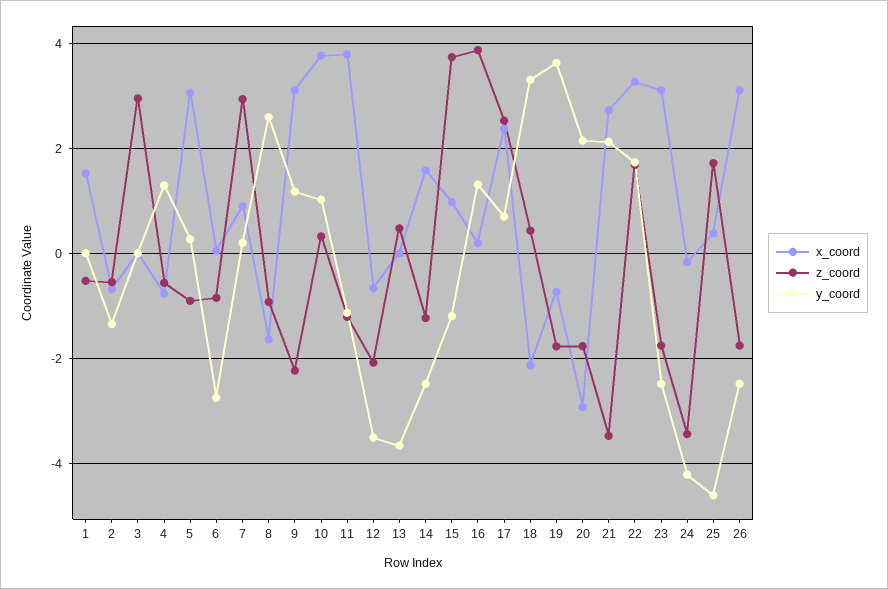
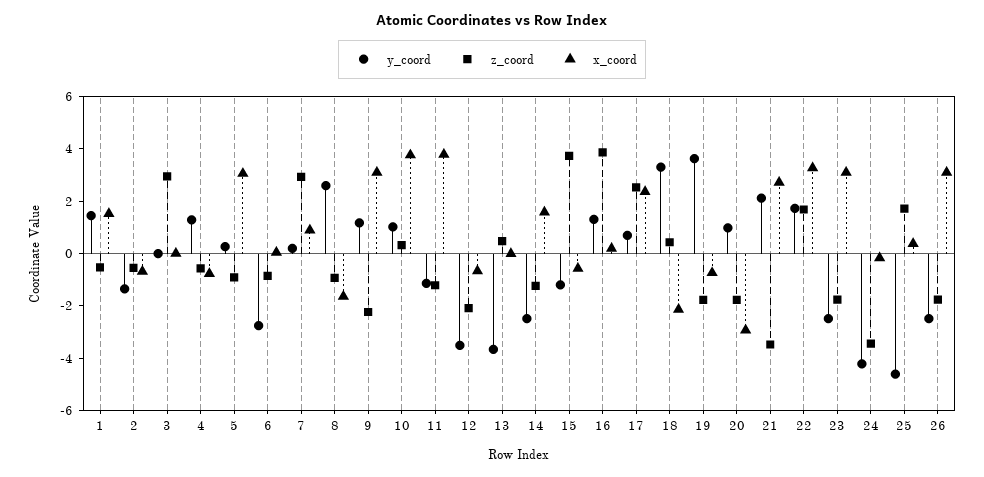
y_coord, 1: 0 -> 1.5
x_coord, 15: 1 -> -0.5
y_coord, 20: 2.2 -> 1

